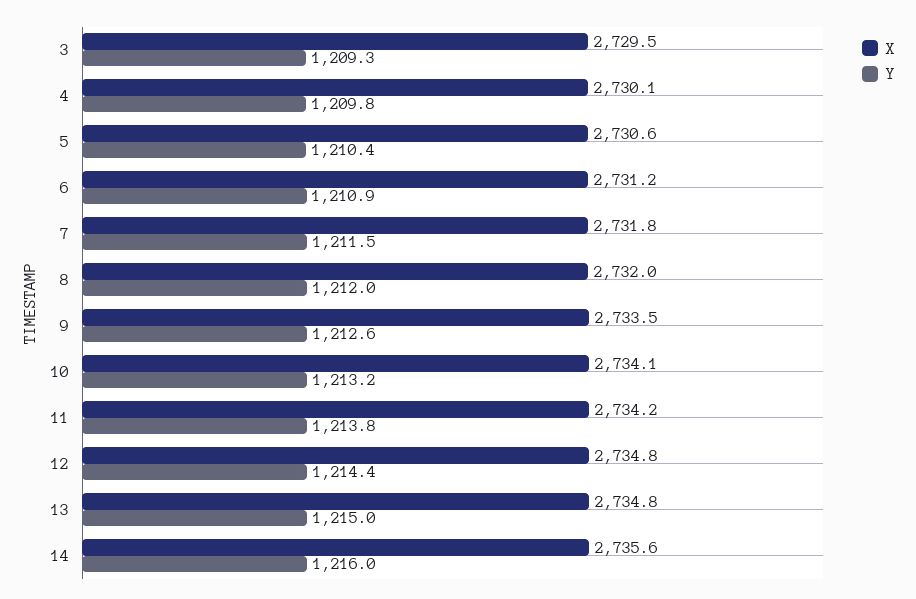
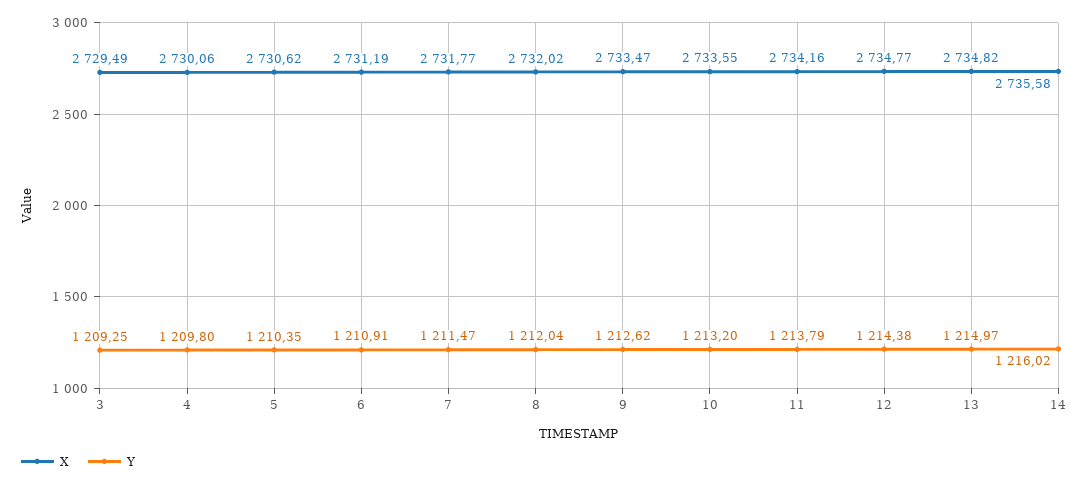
X, 10: 2734.1 -> 2733.55

